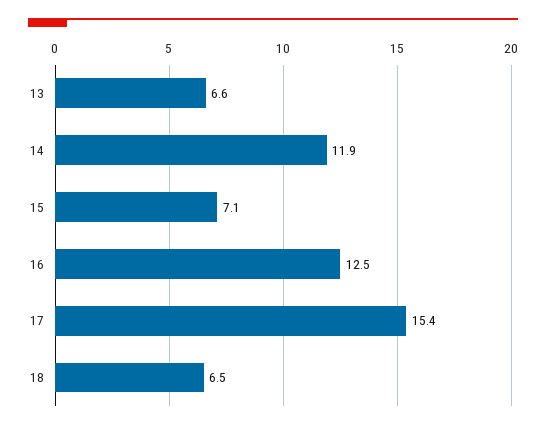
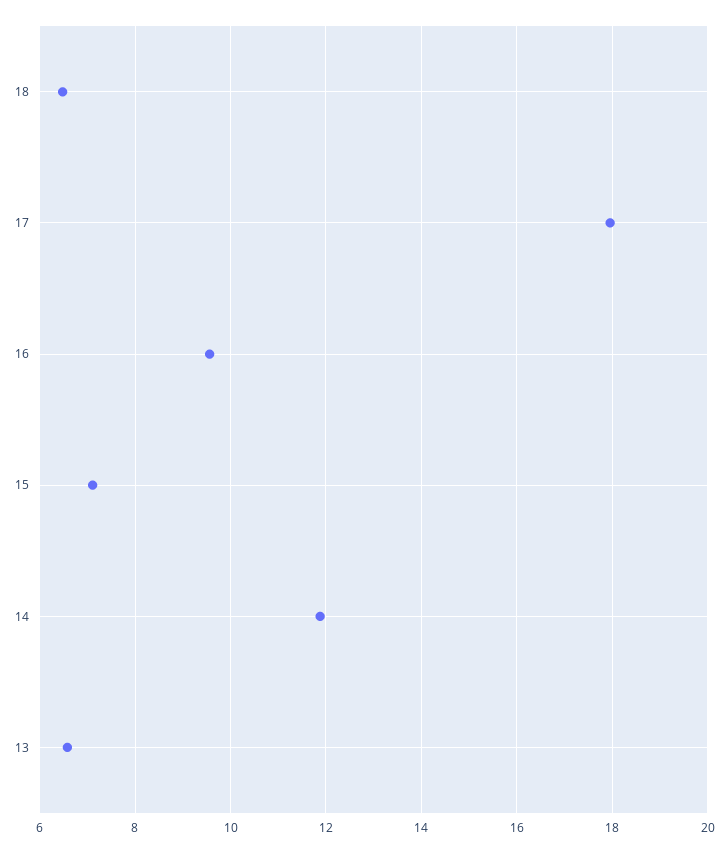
16: 12.5 -> 9.6
17: 15.4 -> 18

